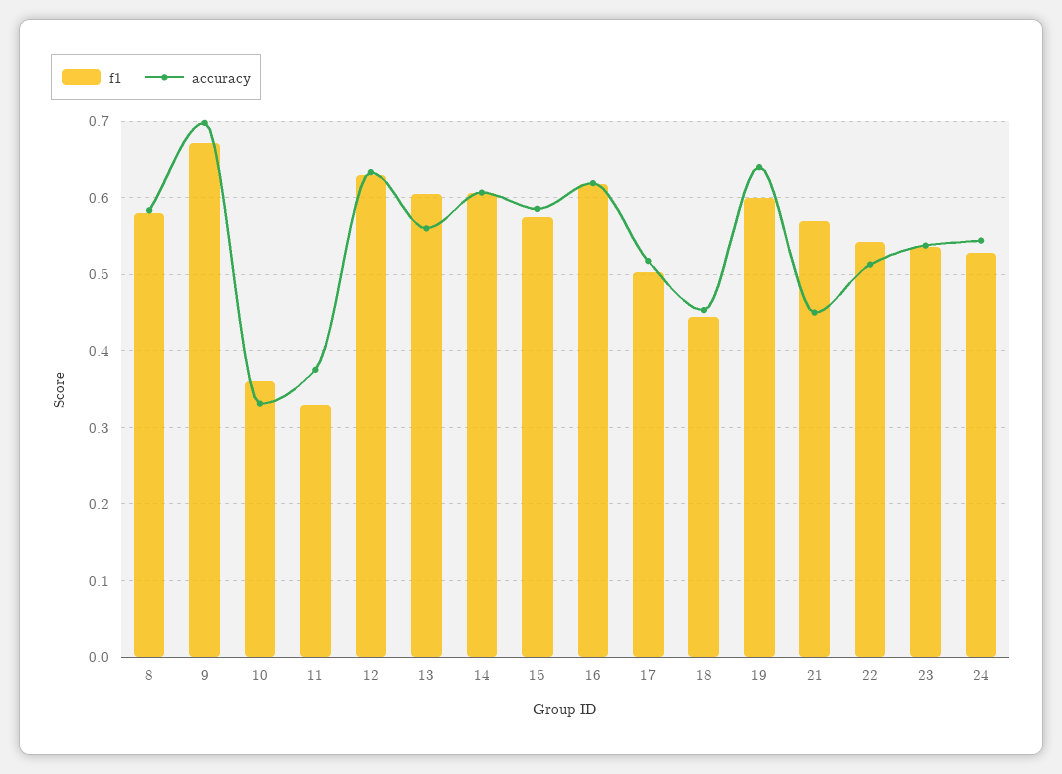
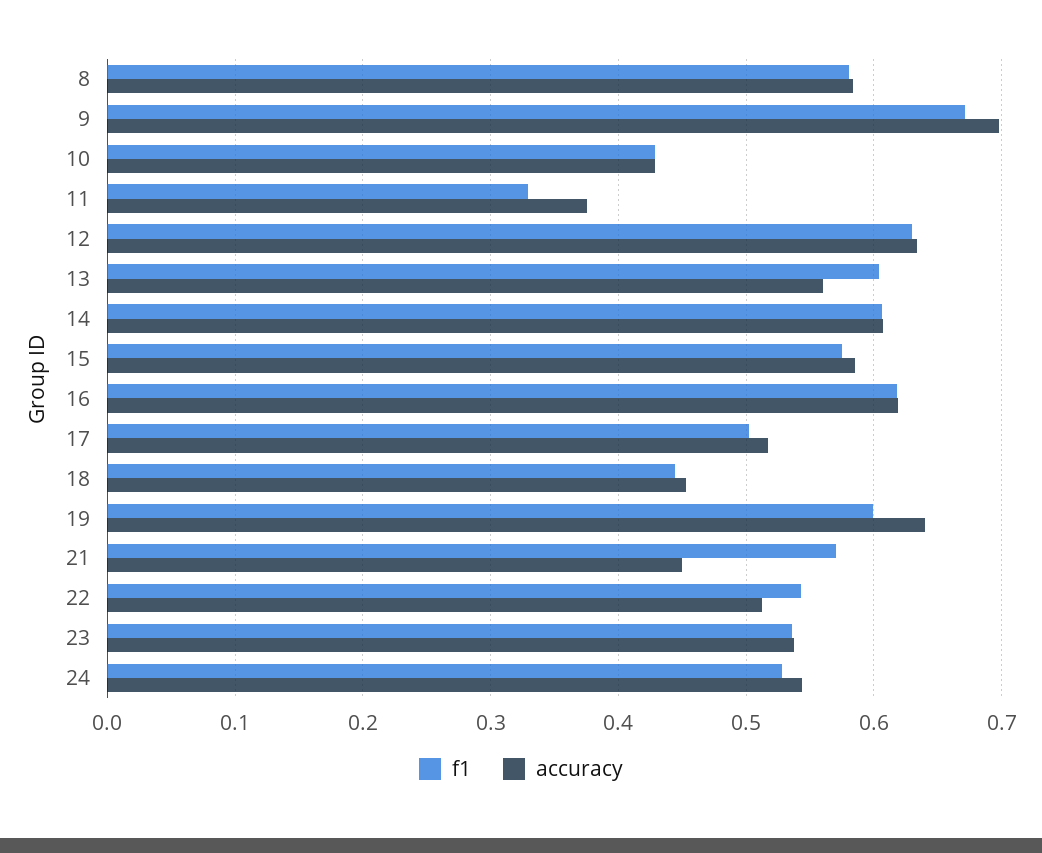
f1, 10: 0.36 -> 0.43
accuracy, 10: 0.33 -> 0.43

